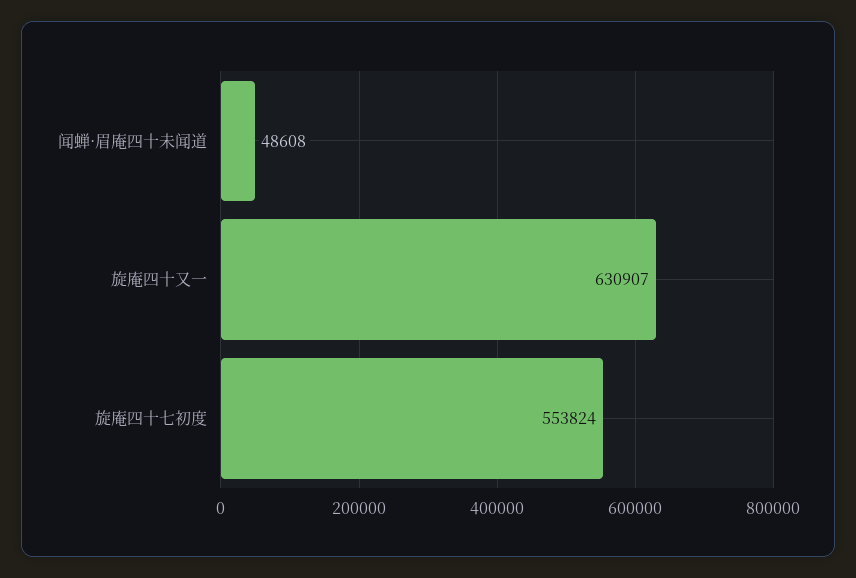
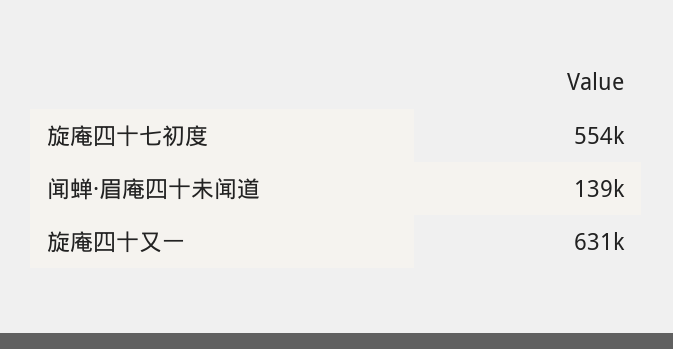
闻蝉·眉庵四十未闻道: 48608 -> 139000

